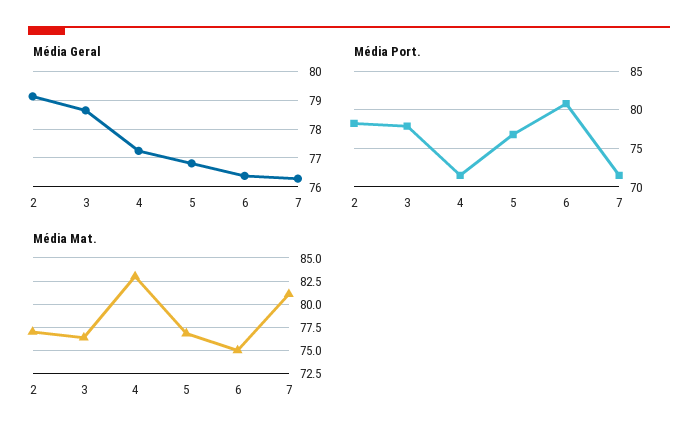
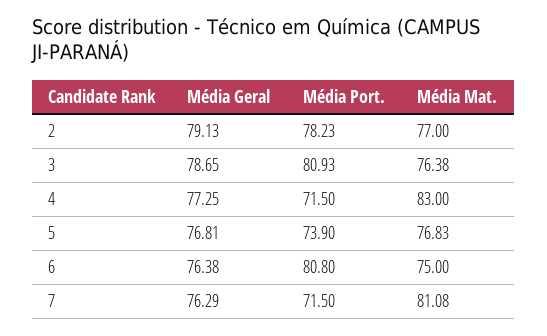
Média Port., 3: 78 -> 80.93
Média Port., 5: 77 -> 73.9

